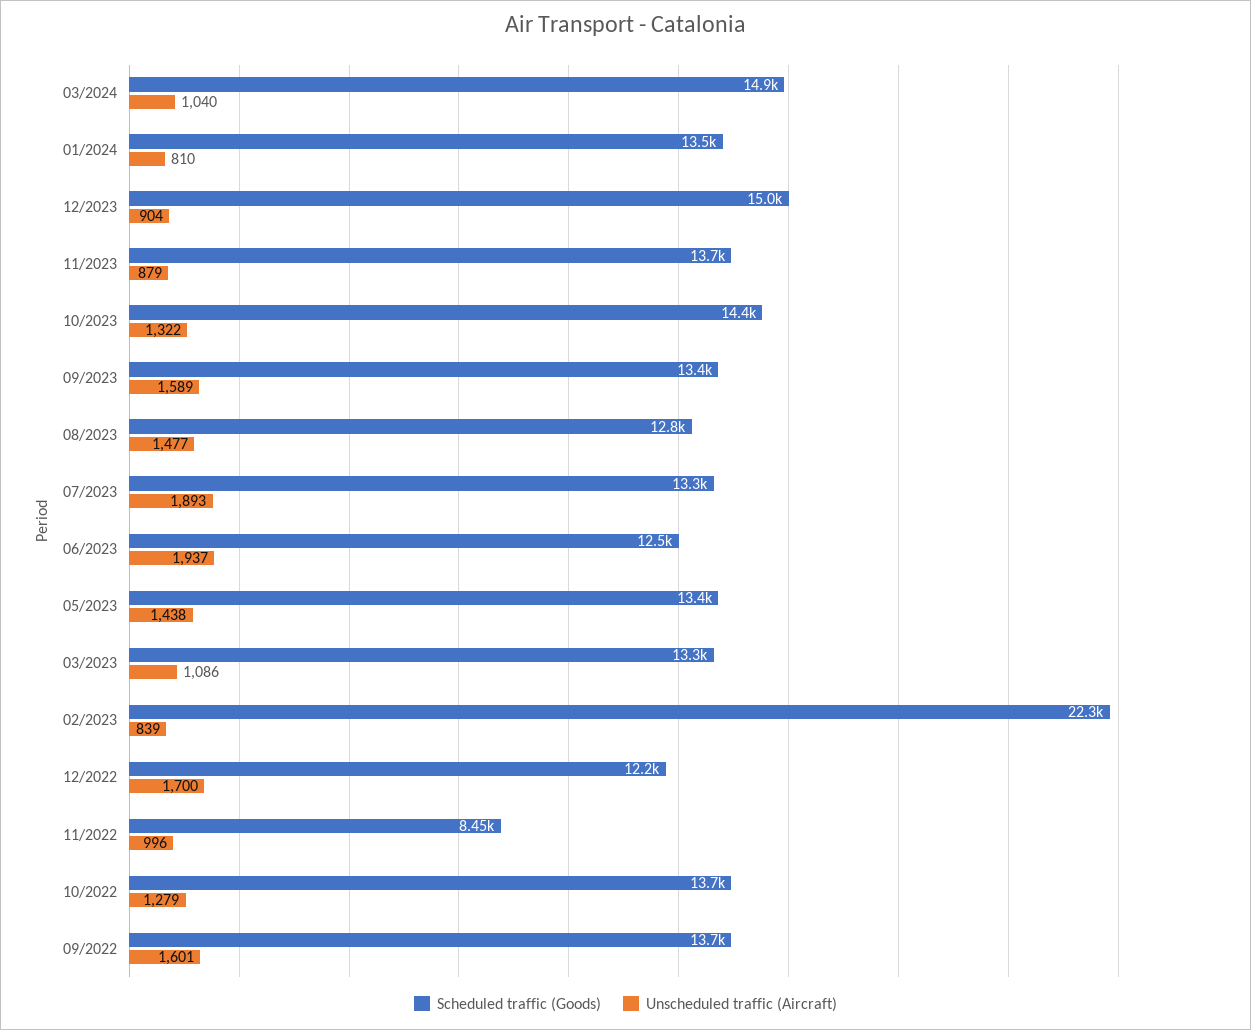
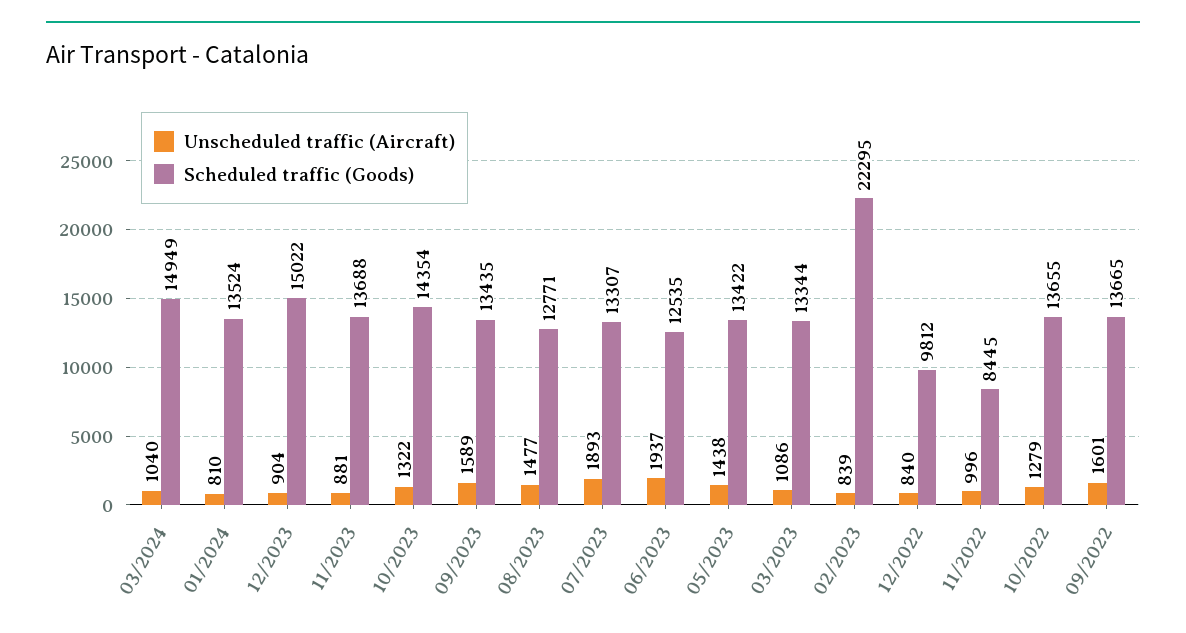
Unscheduled traffic (Aircraft), 11/2023: 879 -> 881
Scheduled traffic (Goods), 12/2022: 12200 -> 9812
Unscheduled traffic (Aircraft), 12/2022: 1700 -> 840

